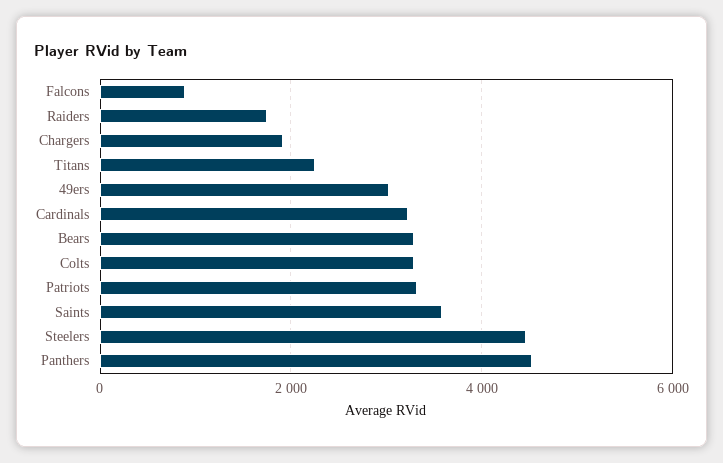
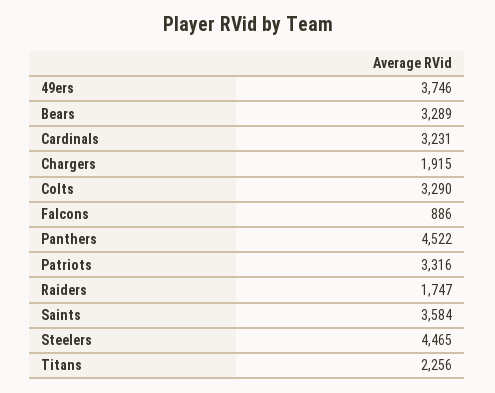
49ers: 3000 -> 3746

